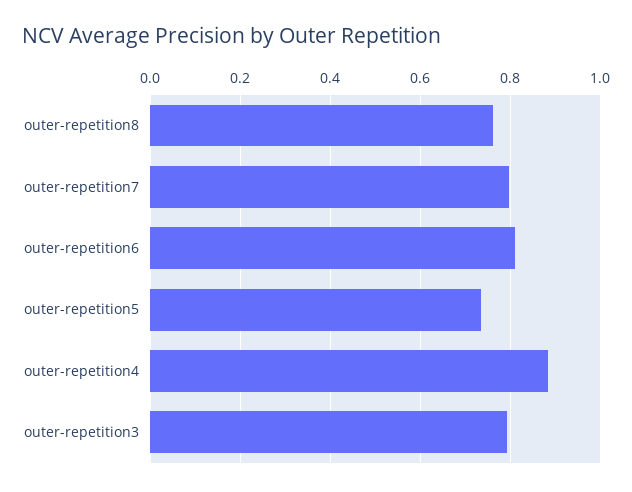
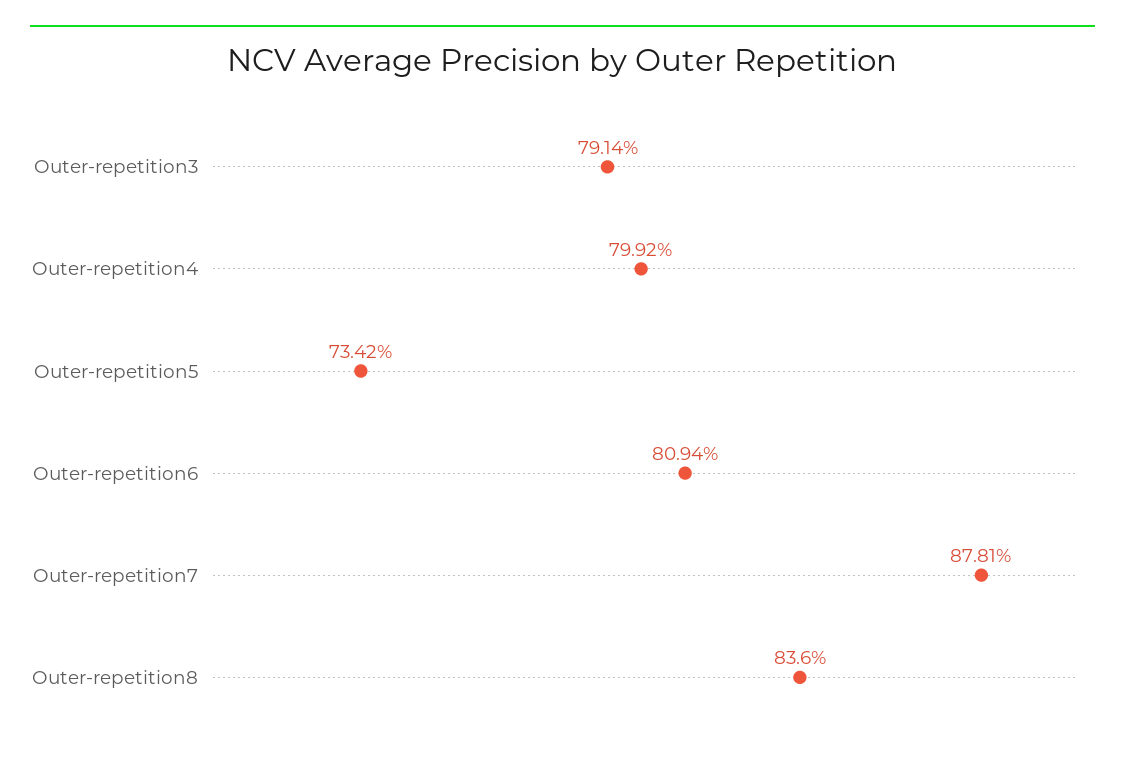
outer-repetition8: 0.76 -> 0.836
outer-repetition7: 0.8 -> 0.8781
outer-repetition4: 0.88 -> 0.7992

